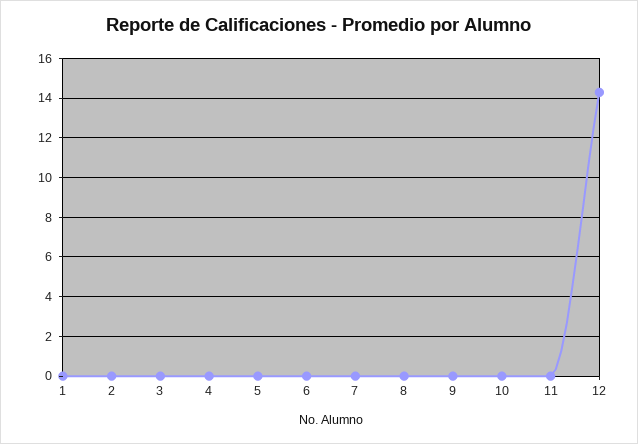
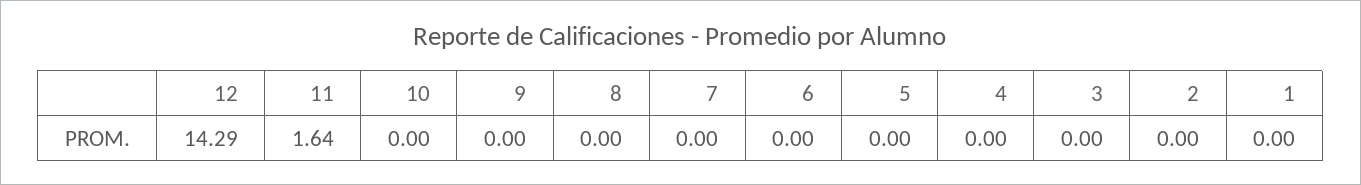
11: 0 -> 1.64

